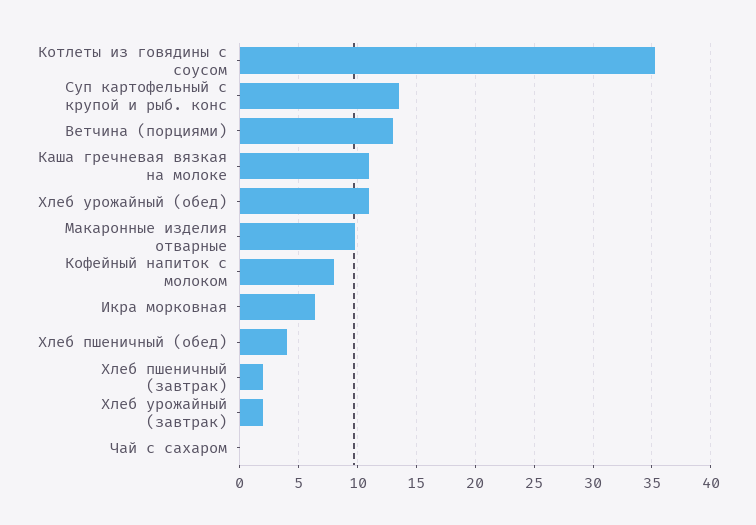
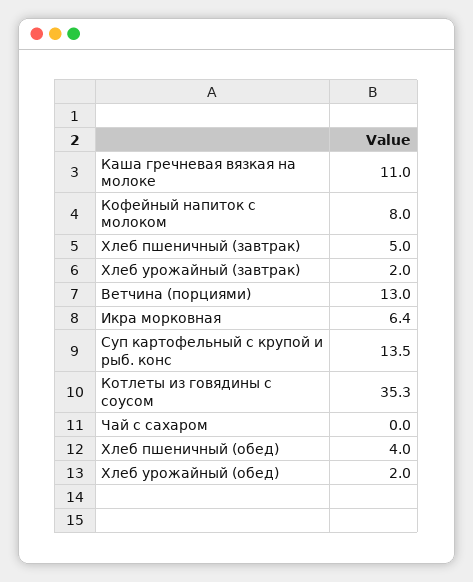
Хлеб урожайный (обед): 11 -> 2
Макаронные изделия отварные: 10 -> none
Хлеб пшеничный (завтрак): 2 -> 5

